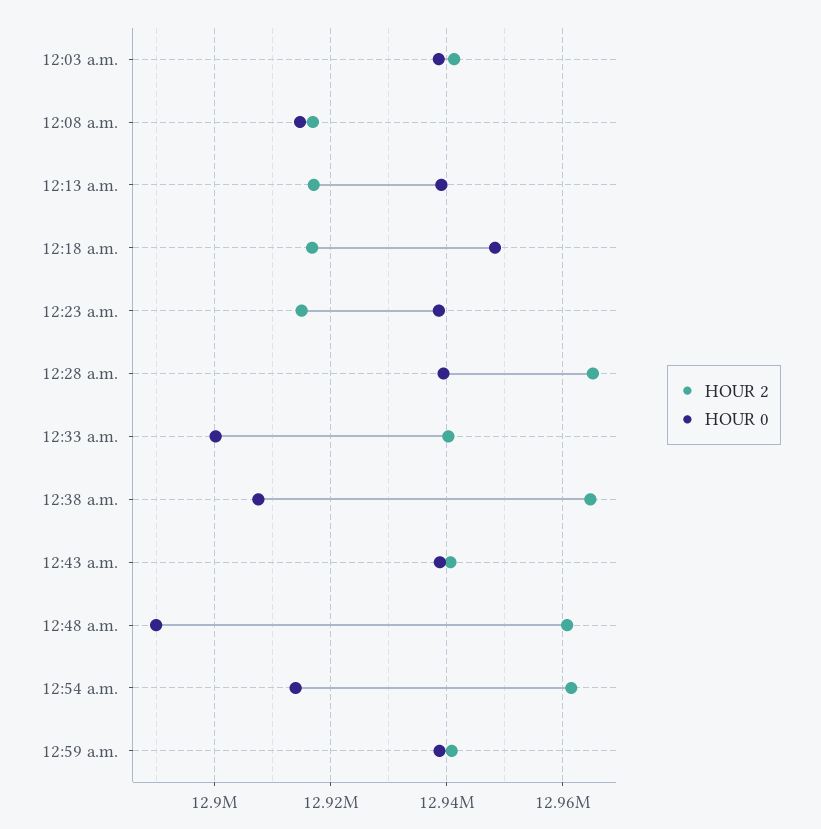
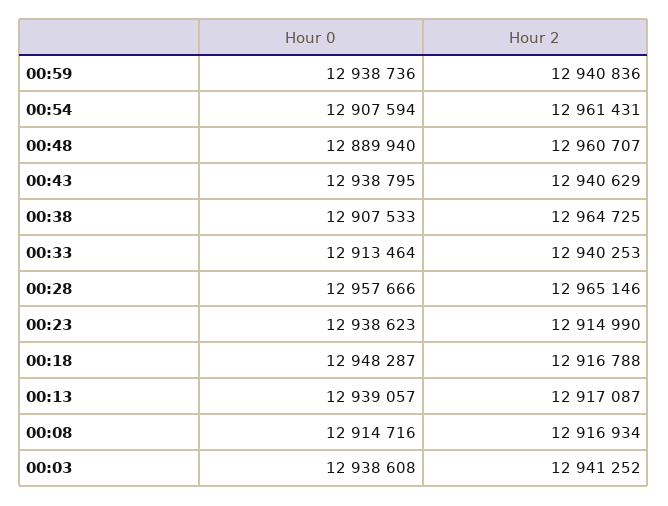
HOUR 0, 12:28 a.m.: 12940000 -> 12957666
HOUR 0, 12:33 a.m.: 12900000 -> 12913464
HOUR 0, 12:54 a.m.: 12914000 -> 12907594

